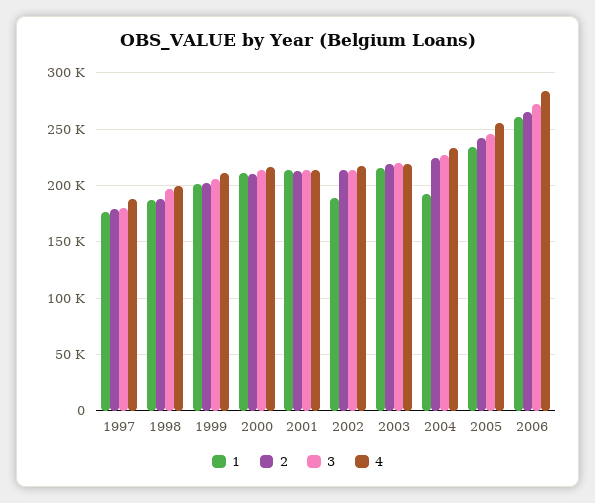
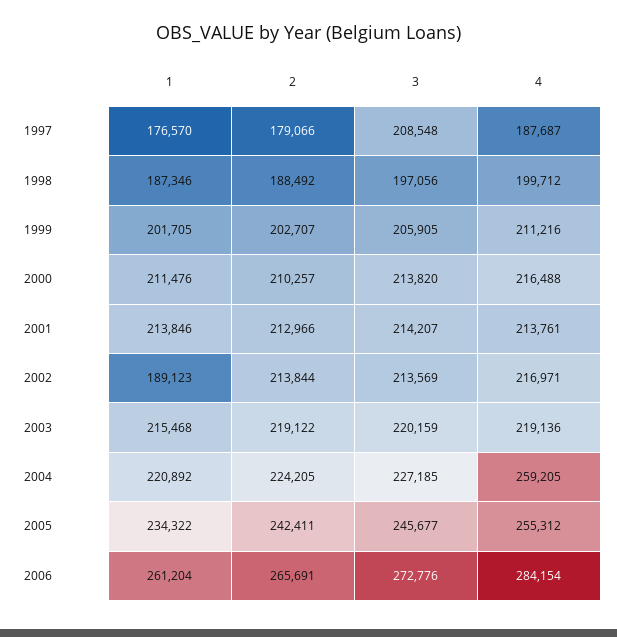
3, 1997: 180000 -> 208548
1, 2004: 190000 -> 220892
4, 2004: 230000 -> 259205

